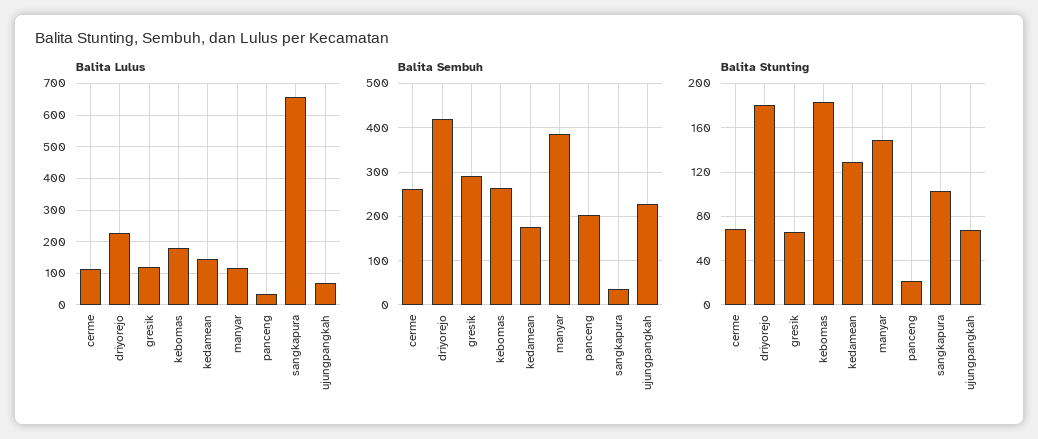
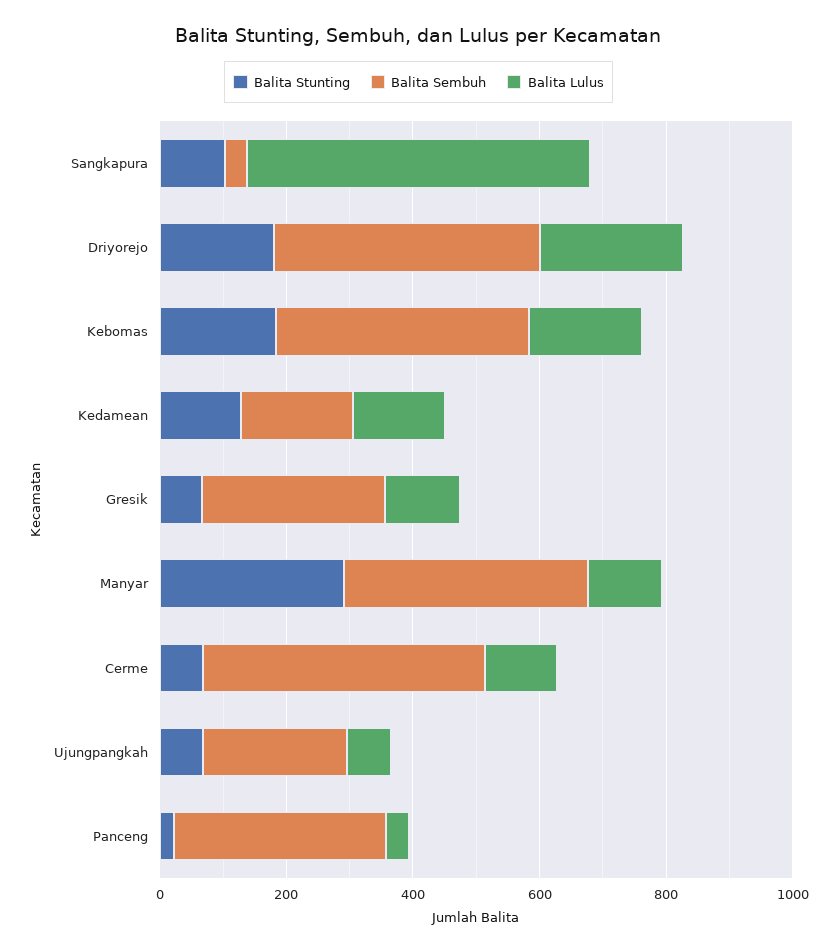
Balita Lulus, sangkapura: 660 -> 550
Balita Sembuh, cerme: 260 -> 450
Balita Sembuh, kebomas: 260 -> 400
Balita Sembuh, panceng: 200 -> 350
Balita Stunting, manyar: 150 -> 300

